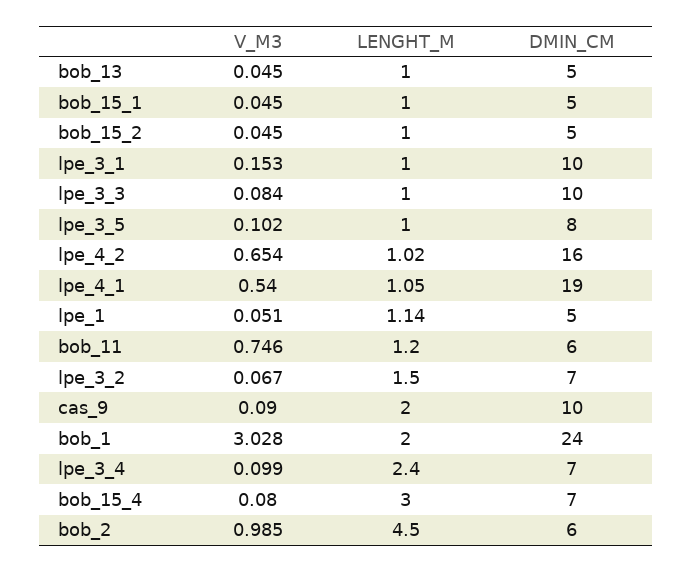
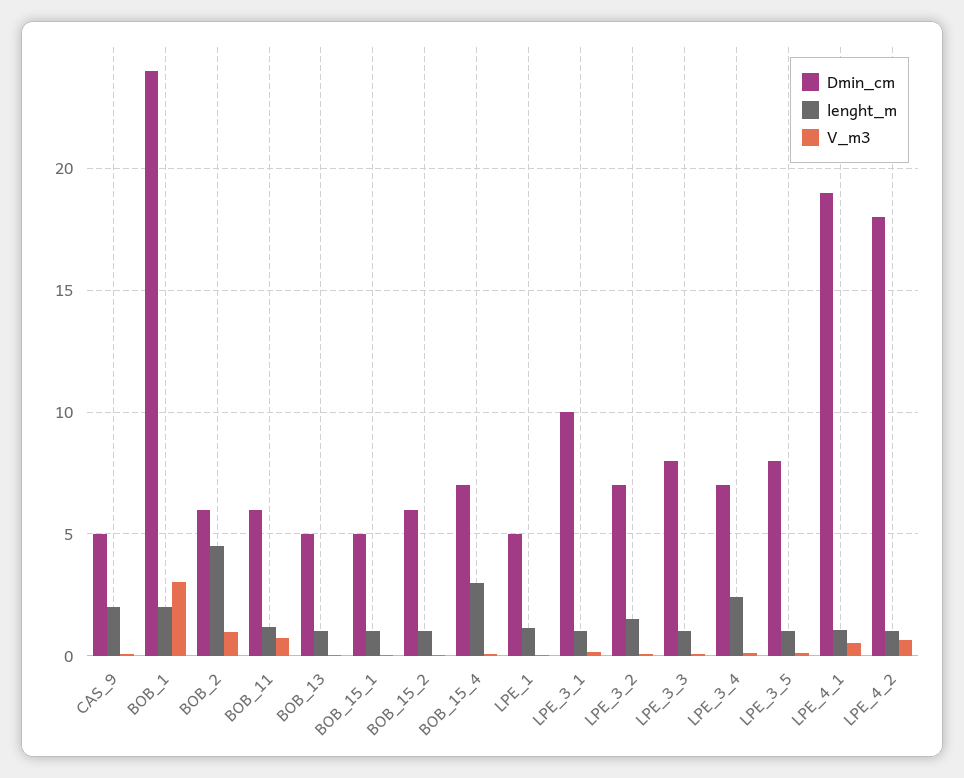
DMIN_CM, bob_15_2: 5 -> 6
DMIN_CM, lpe_3_3: 10 -> 8
DMIN_CM, lpe_4_2: 16 -> 18
DMIN_CM, cas_9: 10 -> 5

